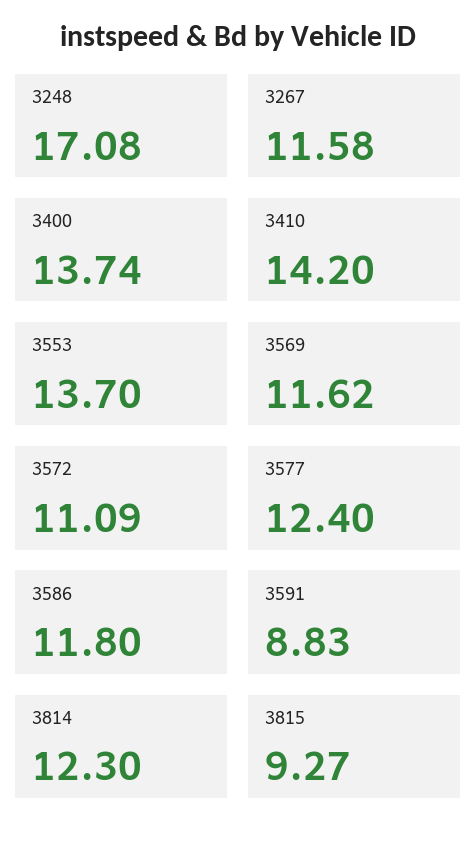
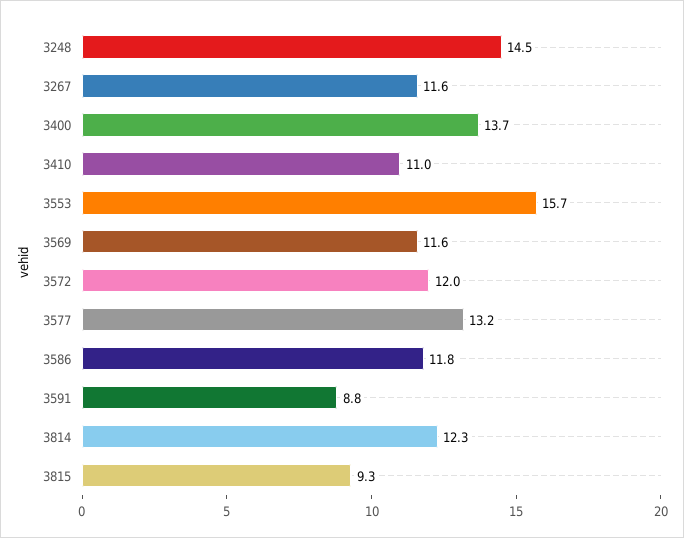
3248: 17.08 -> 14.5
3410: 14.2 -> 11
3553: 13.7 -> 15.7
3572: 11.09 -> 12
3577: 12.4 -> 13.2

